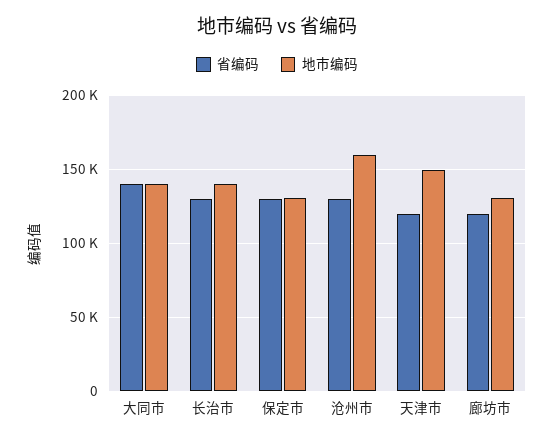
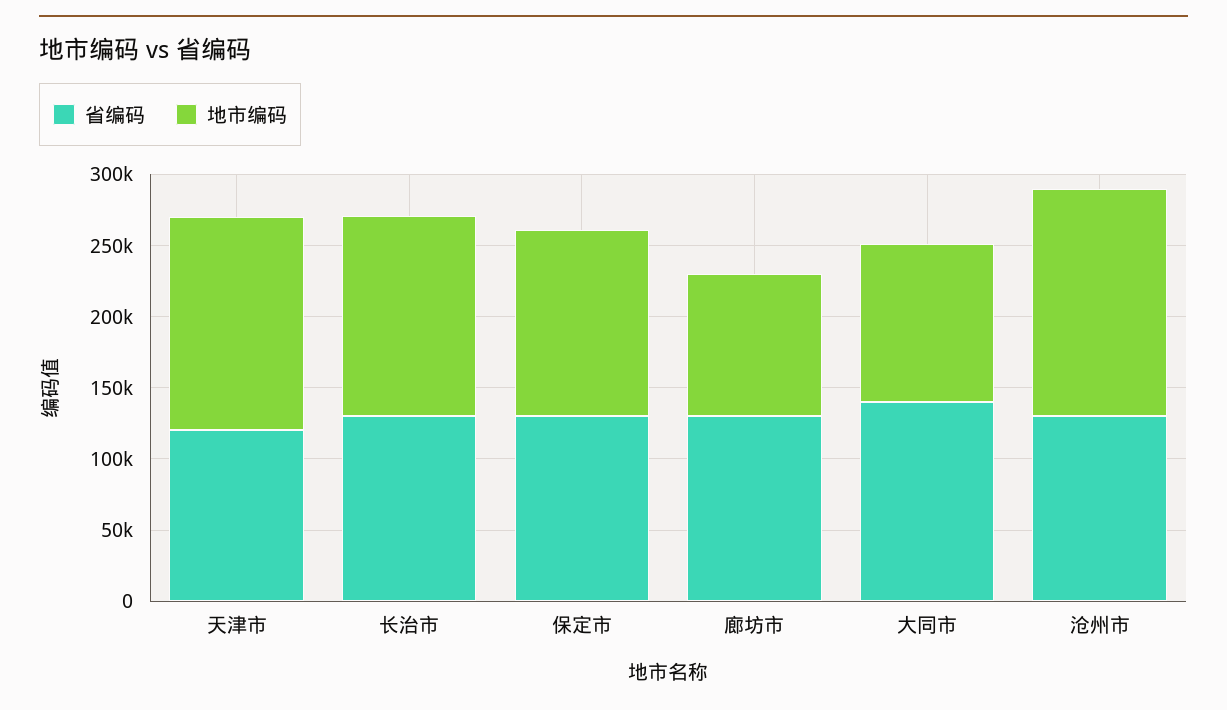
地市编码, 大同市: 140000 -> 110000
省编码, 廊坊市: 120000 -> 130000
地市编码, 廊坊市: 130000 -> 100000

